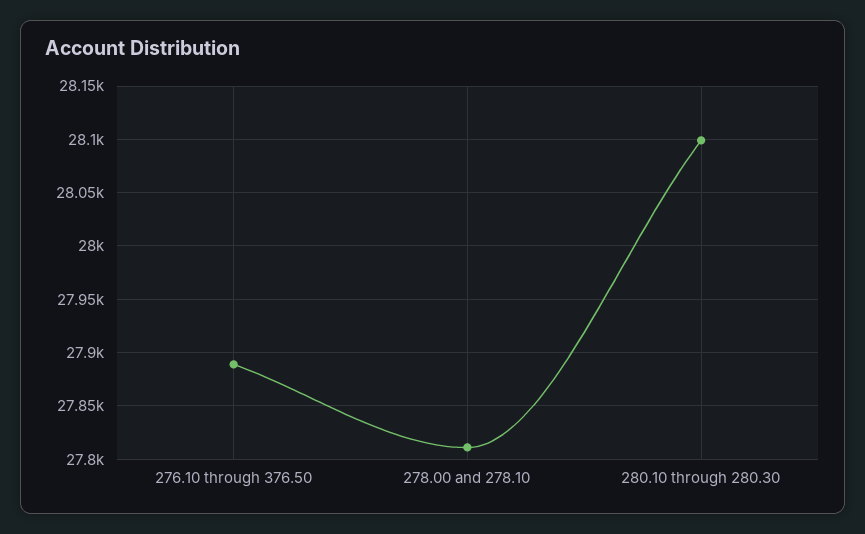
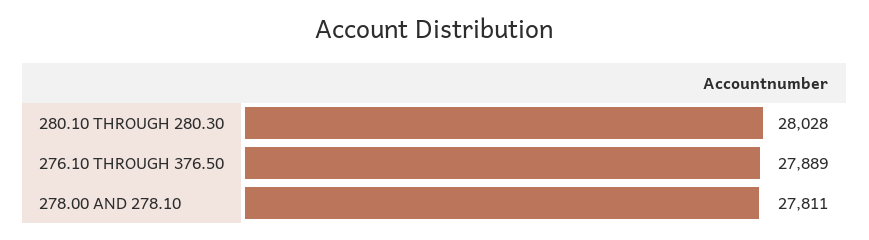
280.10 through 280.30: 28100 -> 28028

